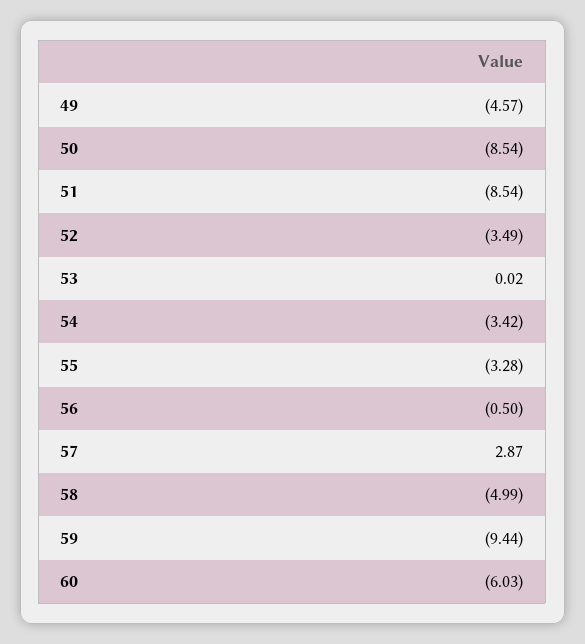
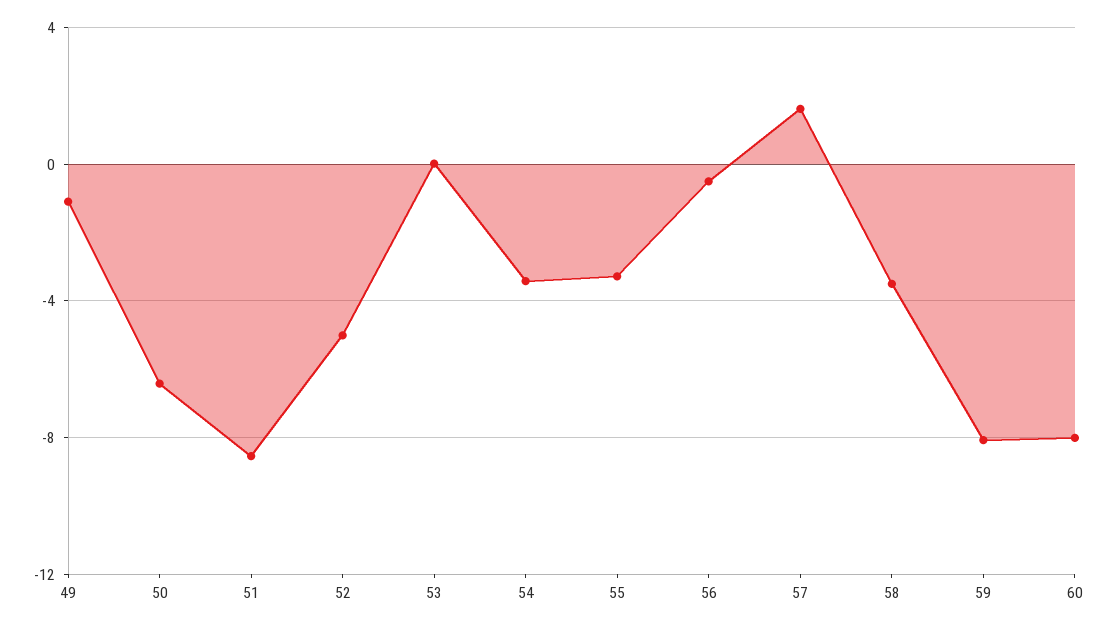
49: -4.57 -> -1
50: -8.54 -> -6.5
52: -3.49 -> -5
57: 2.87 -> 1.5
58: -4.99 -> -3.5
59: -9.44 -> -8
60: -6.03 -> -8

